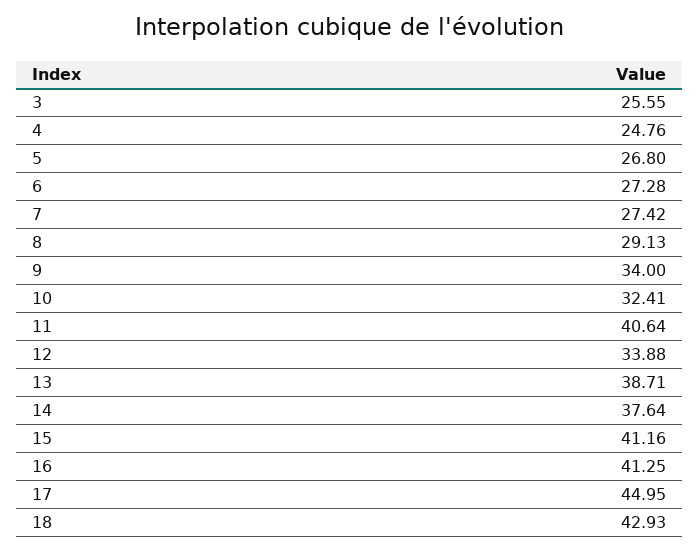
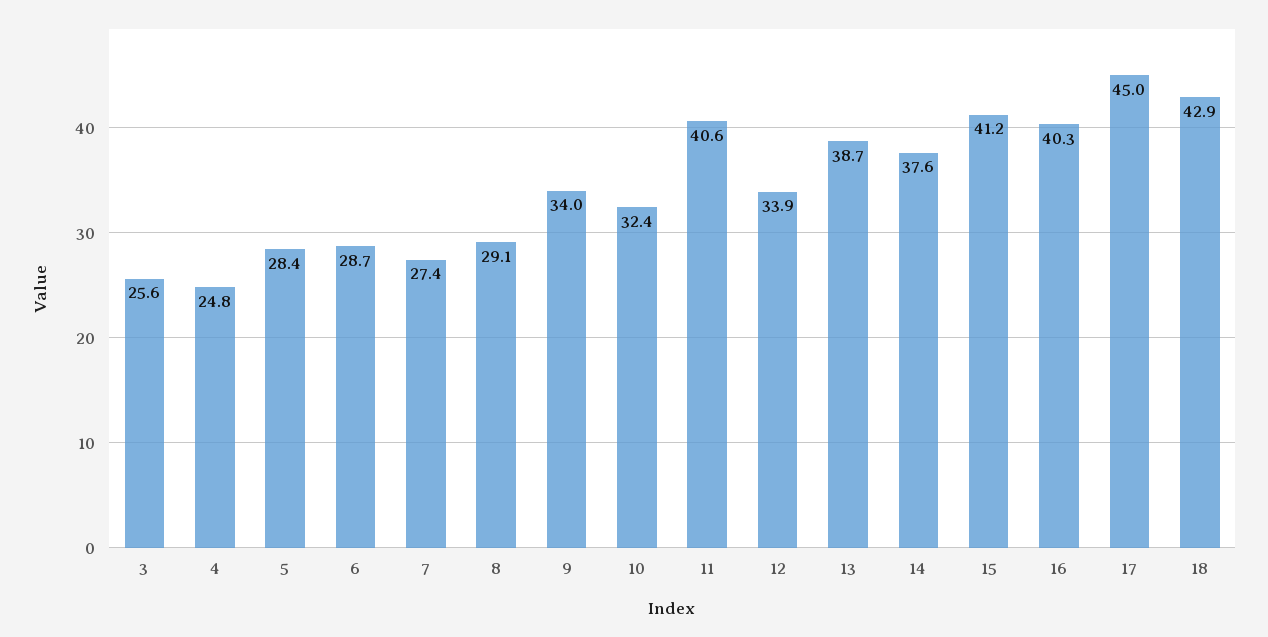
5: 26.8 -> 28.4
6: 27.28 -> 28.7
16: 41.25 -> 40.3

